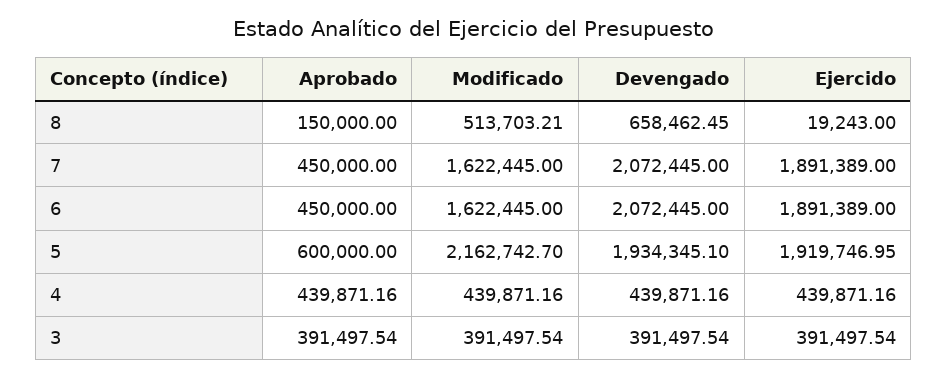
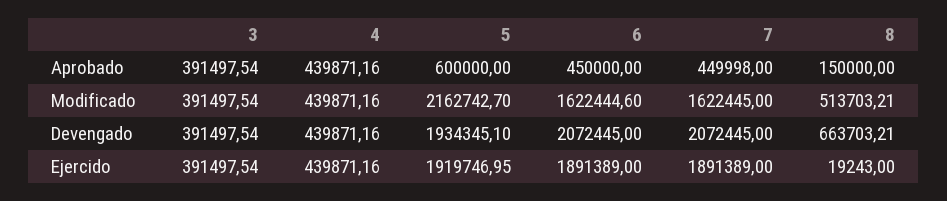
Devengado, 8: 658462.45 -> 663703.21
Aprobado, 7: 450000 -> 449998
Modificado, 6: 1622445 -> 1622444.6

